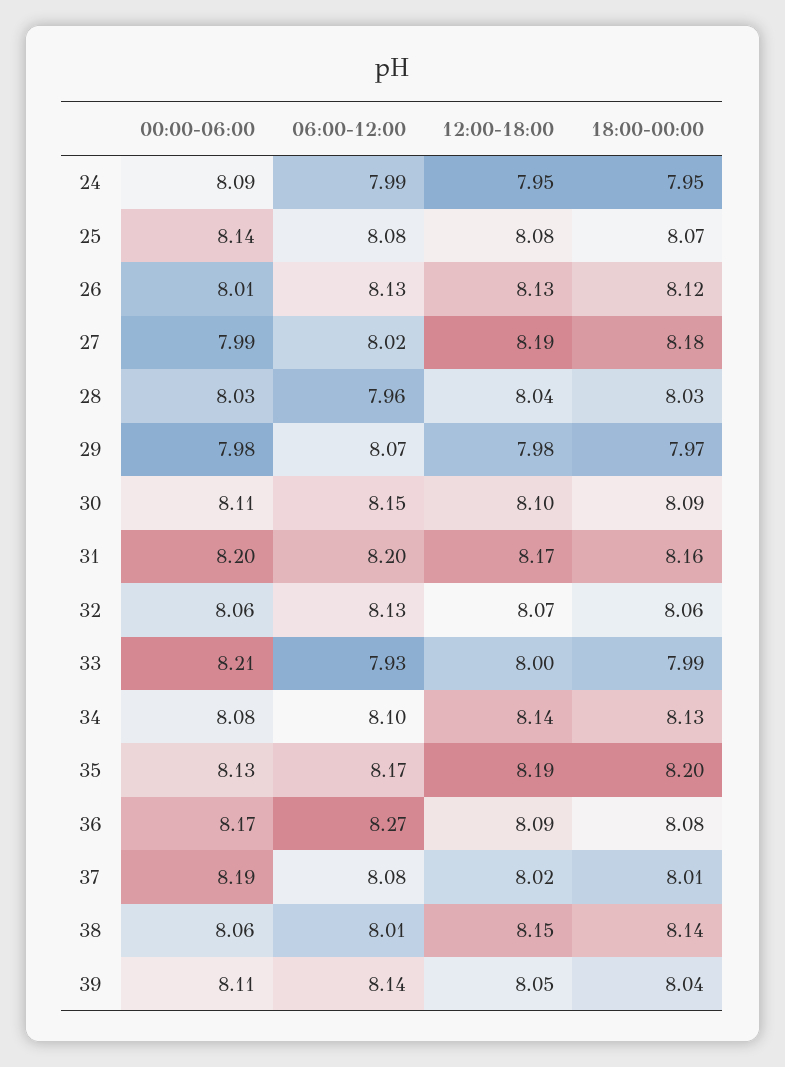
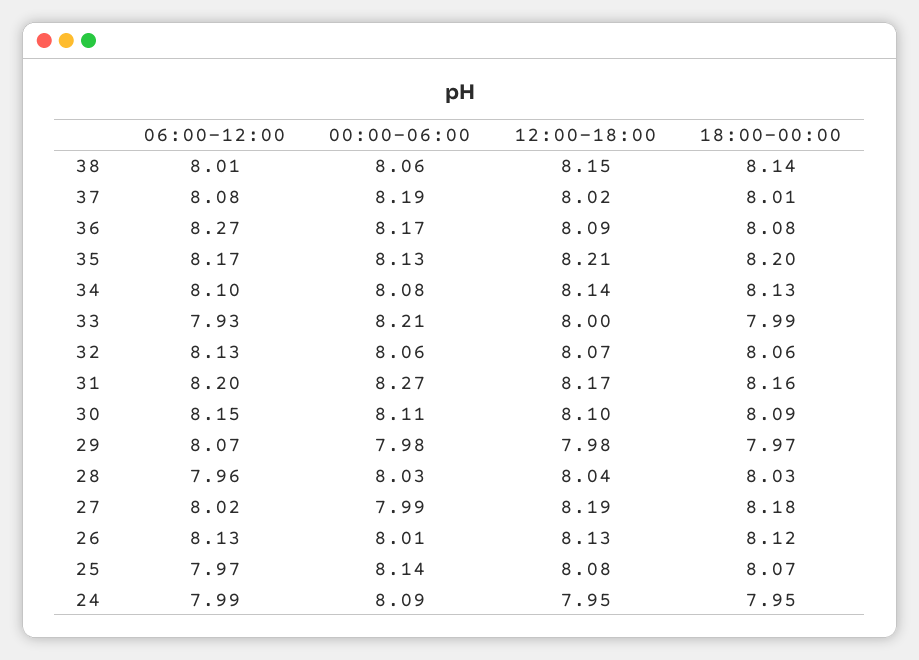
06:00-12:00, 25: 8.08 -> 7.97
00:00-06:00, 31: 8.2 -> 8.27
12:00-18:00, 35: 8.19 -> 8.21
00:00-06:00, 39: 8.11 -> none
06:00-12:00, 39: 8.14 -> none
12:00-18:00, 39: 8.05 -> none
18:00-00:00, 39: 8.04 -> none

